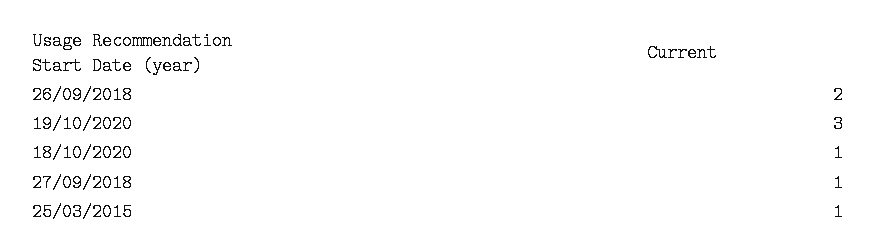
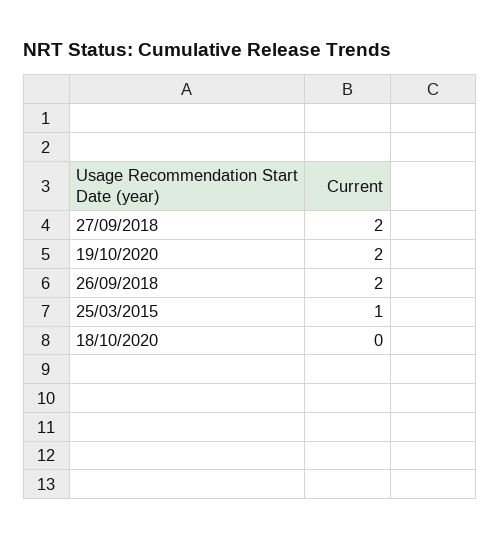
19/10/2020: 3 -> 2
18/10/2020: 1 -> 0
27/09/2018: 1 -> 2

